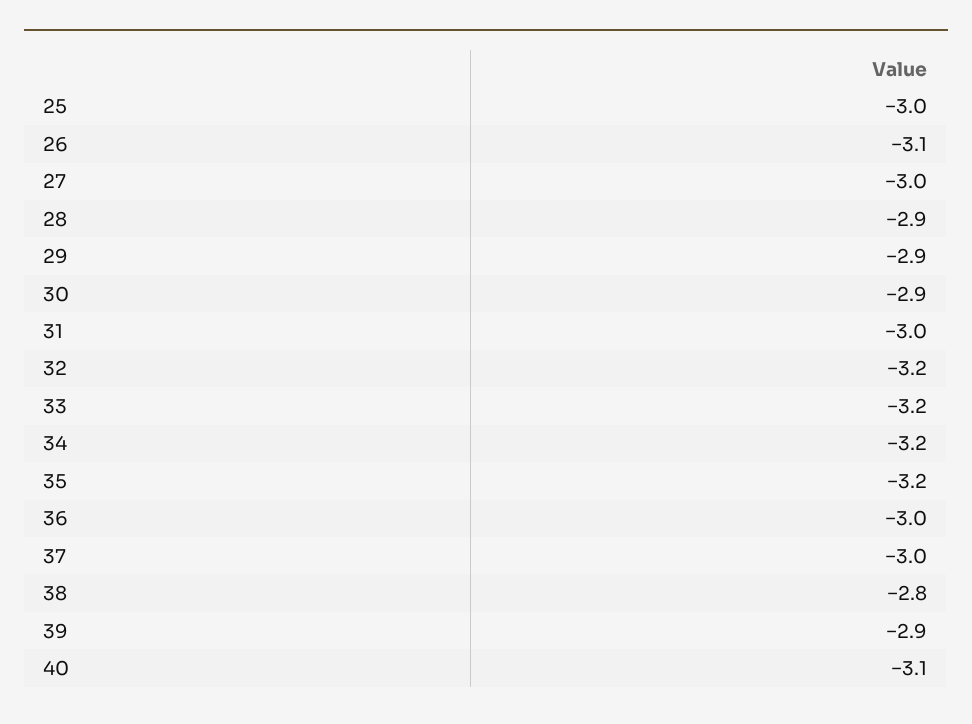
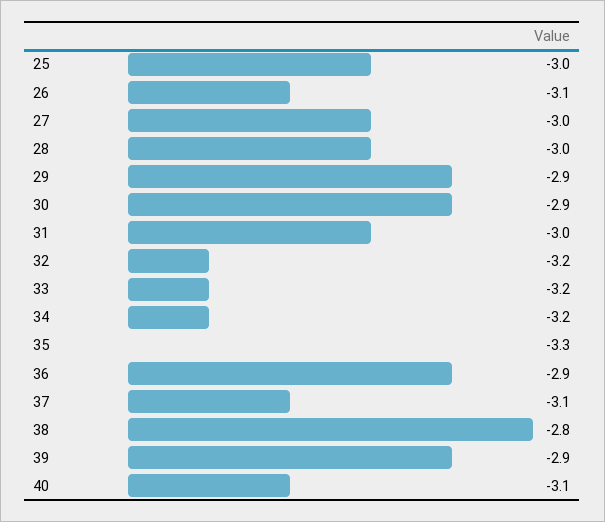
28: -2.9 -> -3
35: -3.2 -> -3.3
36: -3 -> -2.9
37: -3 -> -3.1

